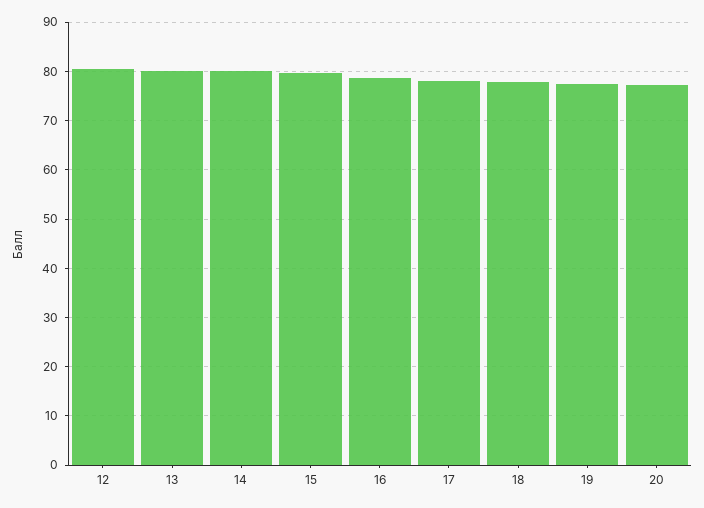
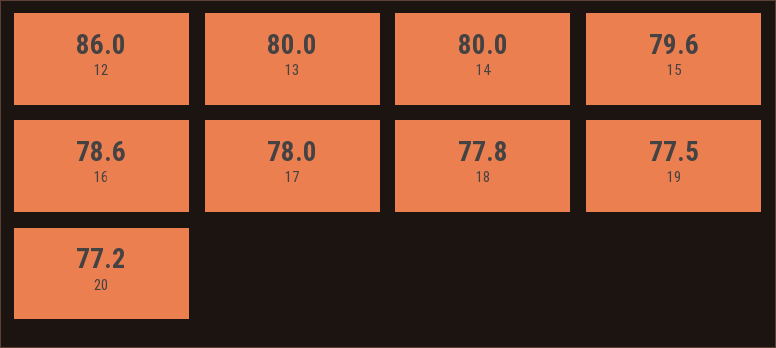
12: 80 -> 86

